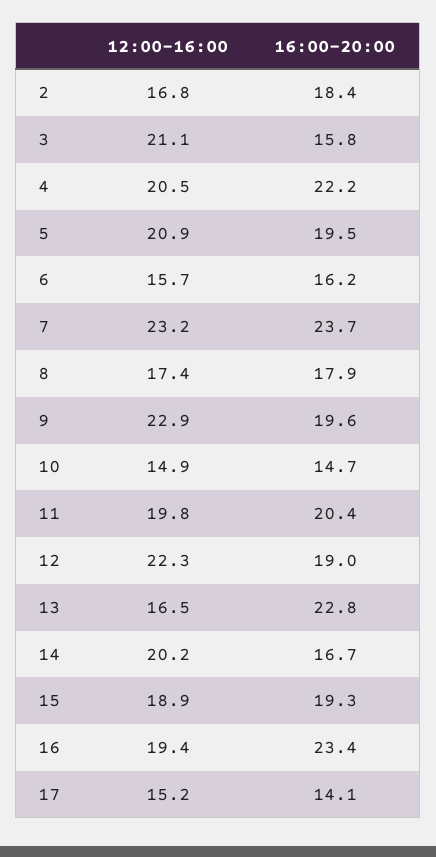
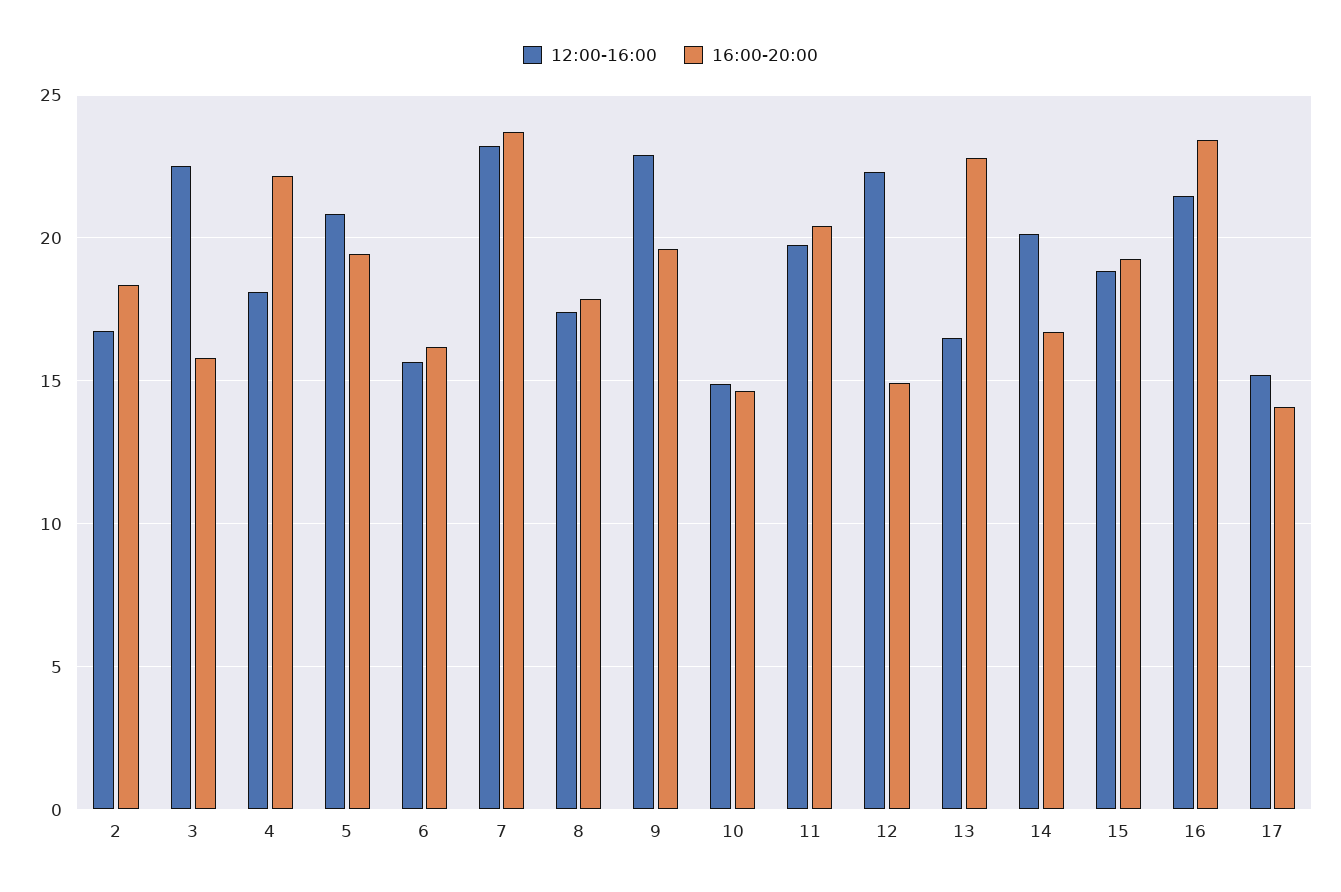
12:00-16:00, 3: 21.1 -> 22.5
12:00-16:00, 4: 20.5 -> 18
16:00-20:00, 12: 19 -> 15
12:00-16:00, 16: 19.4 -> 21.5

